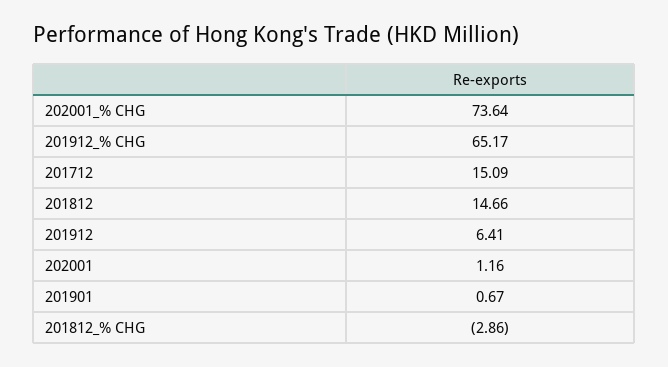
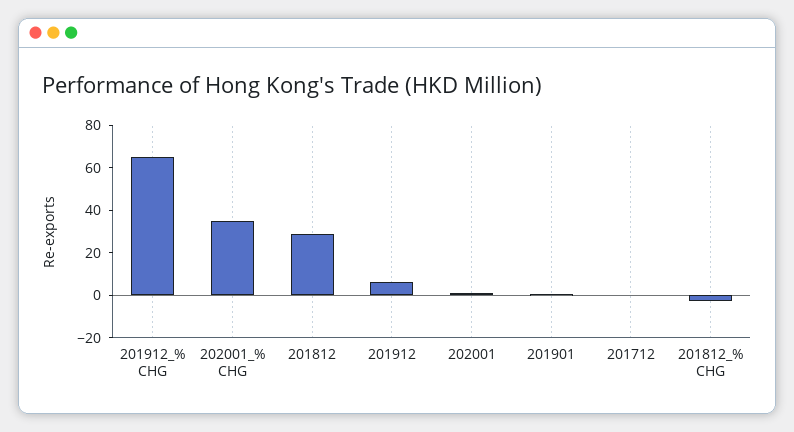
202001_% CHG: 73.64 -> 35
201712: 15.09 -> 0
201812: 14.66 -> 30

